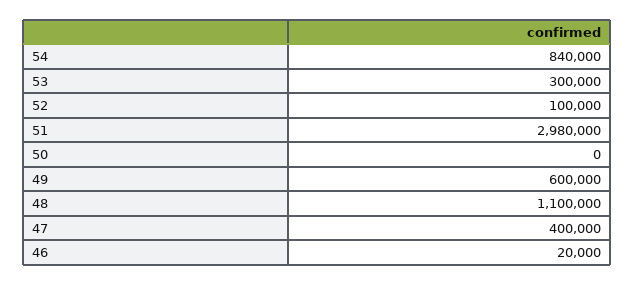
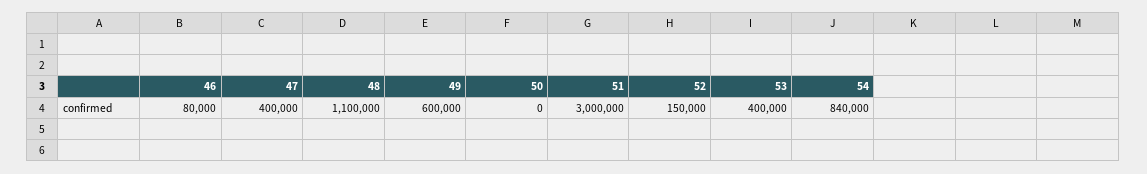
53: 300000 -> 400000
52: 100000 -> 150000
51: 2980000 -> 3000000
46: 20000 -> 80000

